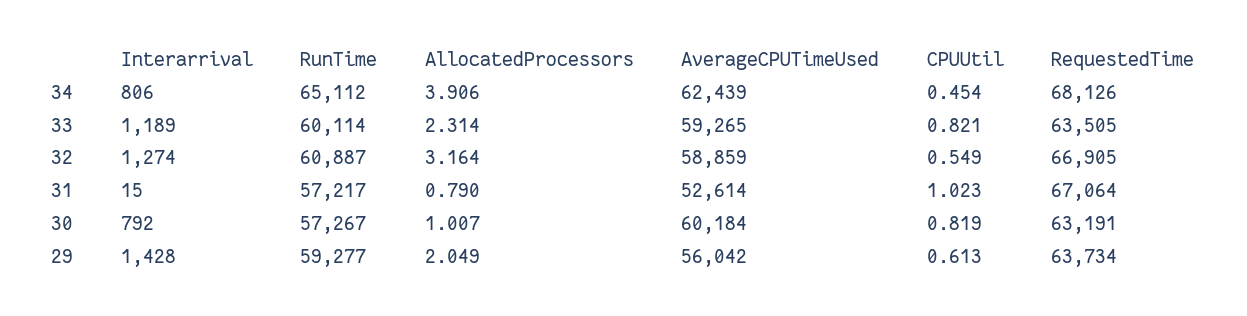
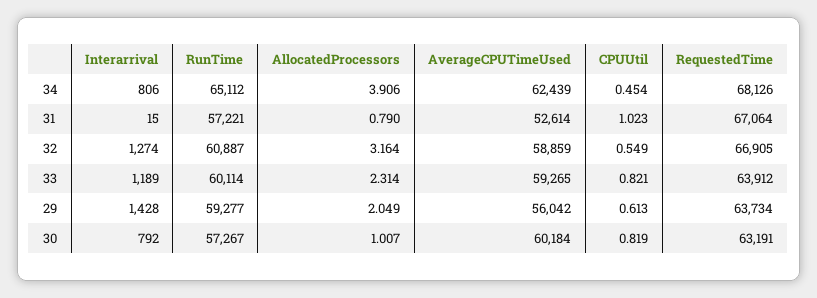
RequestedTime, 33: 63505 -> 63912
RunTime, 31: 57217 -> 57221

